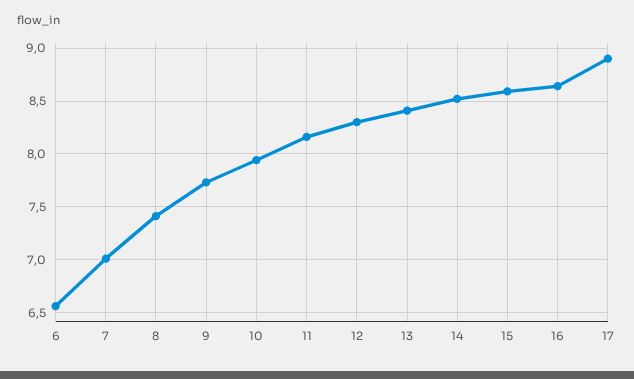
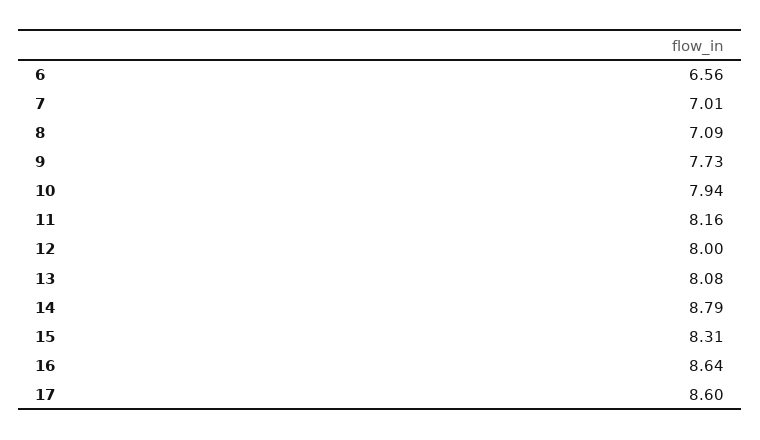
8: 7.4 -> 7.09
12: 8.3 -> 8
13: 8.4 -> 8.08
14: 8.5 -> 8.79
15: 8.6 -> 8.31
17: 8.9 -> 8.6

